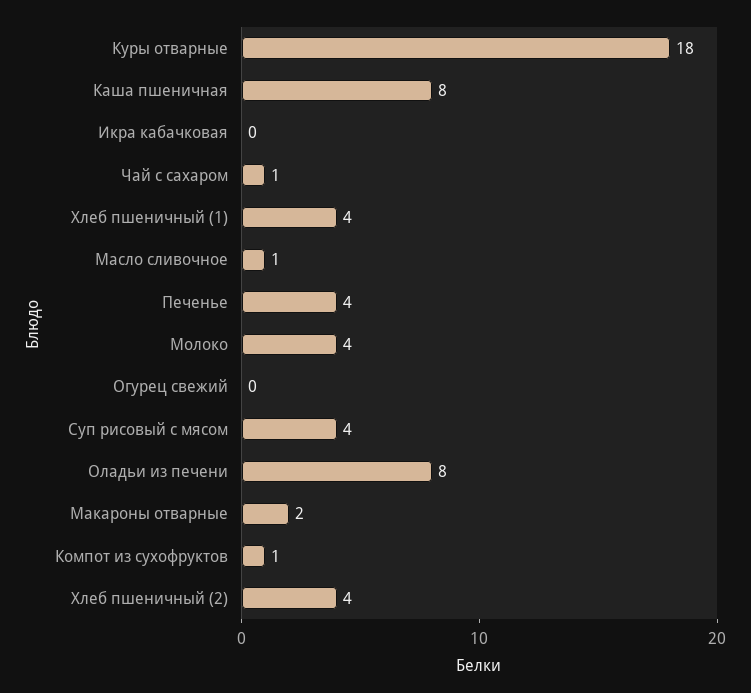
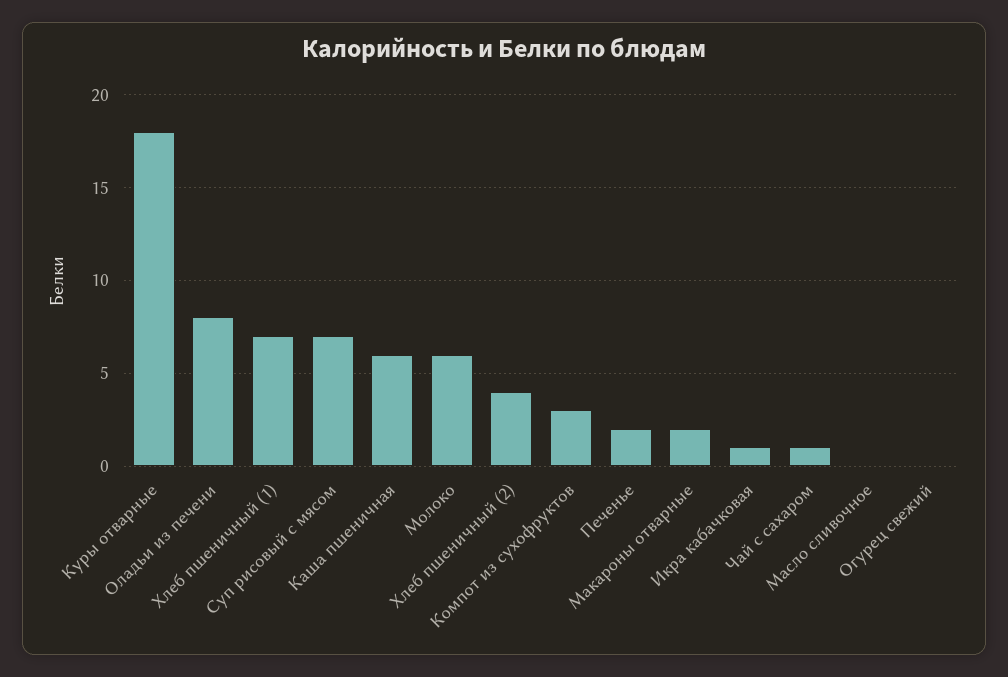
Каша пшеничная: 8 -> 6
Икра кабачковая: 0 -> 1
Хлеб пшеничный (1): 4 -> 7
Масло сливочное: 1 -> 0
Печенье: 4 -> 2
Молоко: 4 -> 6
Суп рисовый с мясом: 4 -> 7
Компот из сухофруктов: 1 -> 3

